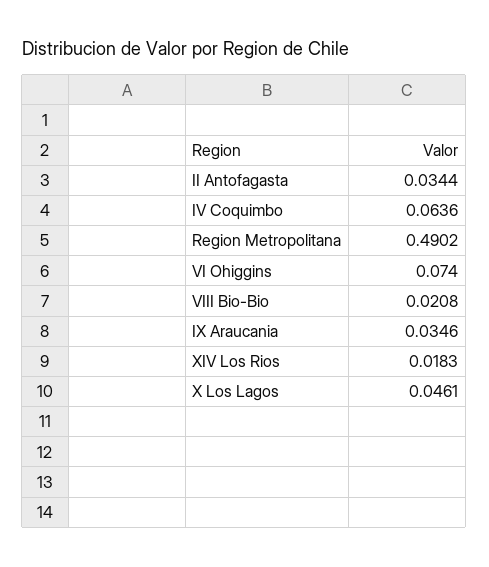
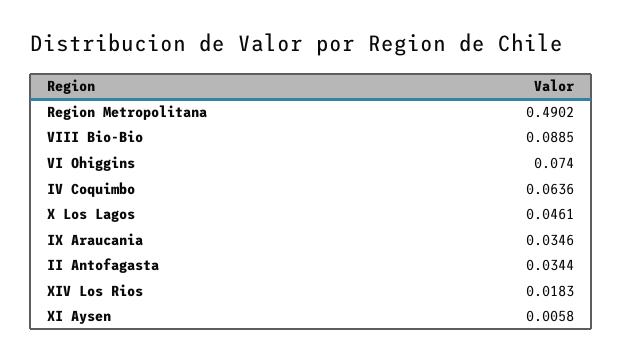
VIII Bio-Bio: 0.0208 -> 0.0885
XI Aysen: none -> 0.0058

